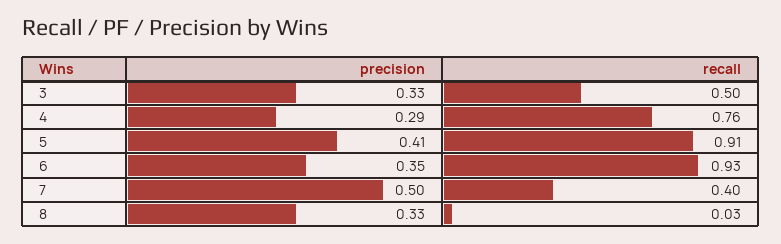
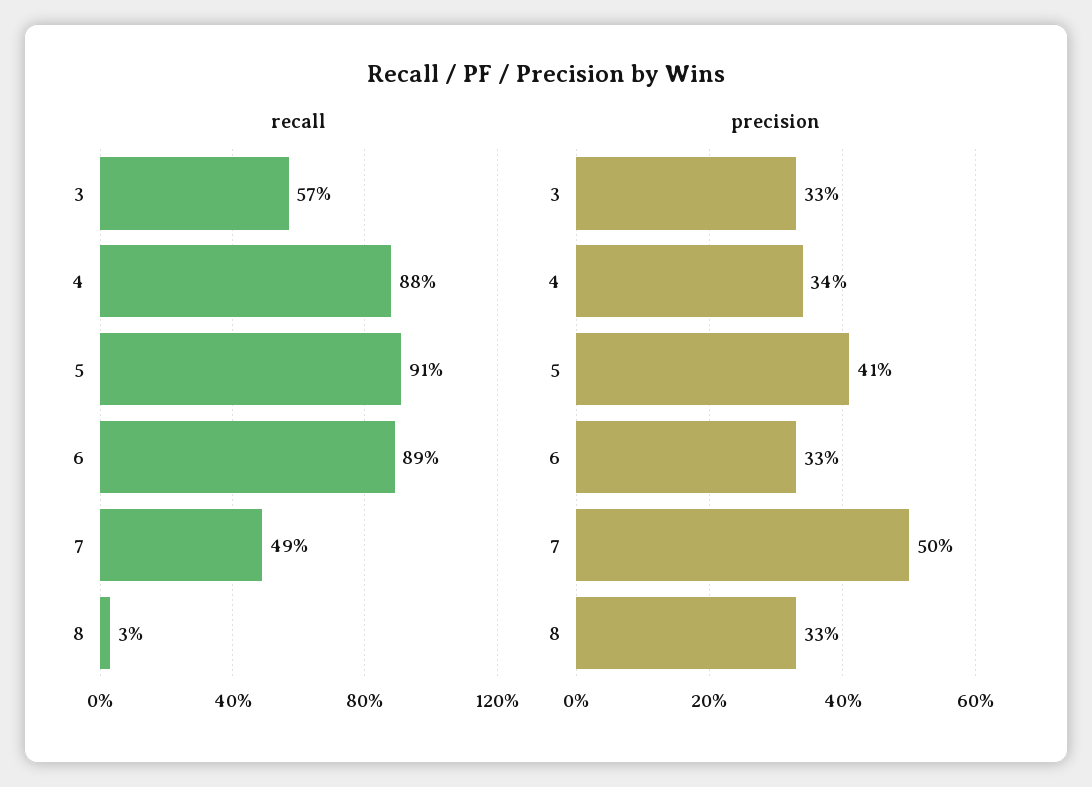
recall, 3: 0.5 -> 0.57
precision, 4: 0.29 -> 0.34
recall, 4: 0.76 -> 0.88
precision, 6: 0.35 -> 0.33
recall, 6: 0.93 -> 0.89
recall, 7: 0.4 -> 0.49

